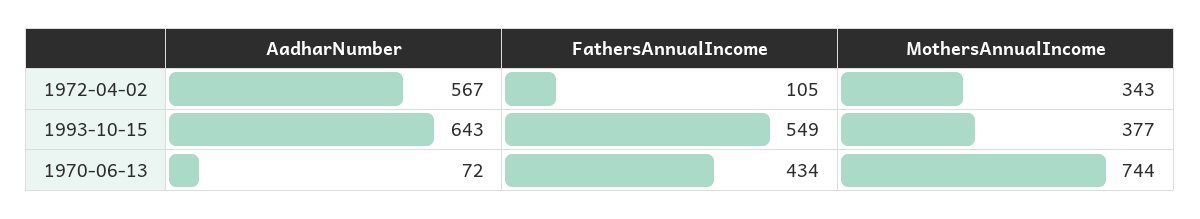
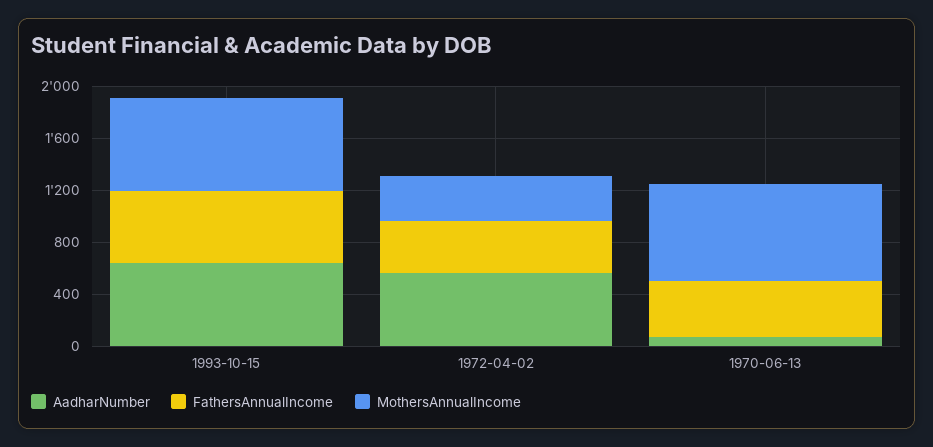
FathersAnnualIncome, 1972-04-02: 105 -> 400
MothersAnnualIncome, 1993-10-15: 377 -> 700

